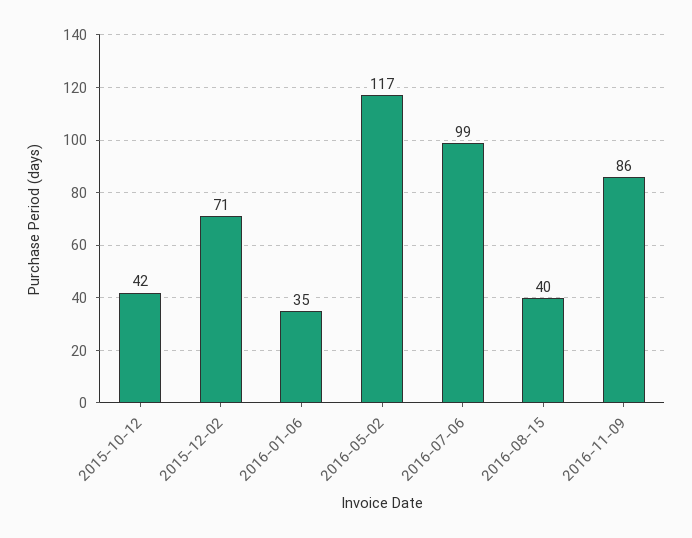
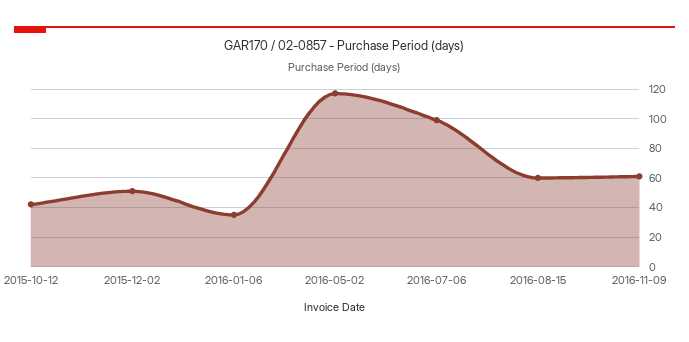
2015-12-02: 71 -> 50
2016-08-15: 40 -> 60
2016-11-09: 86 -> 60

